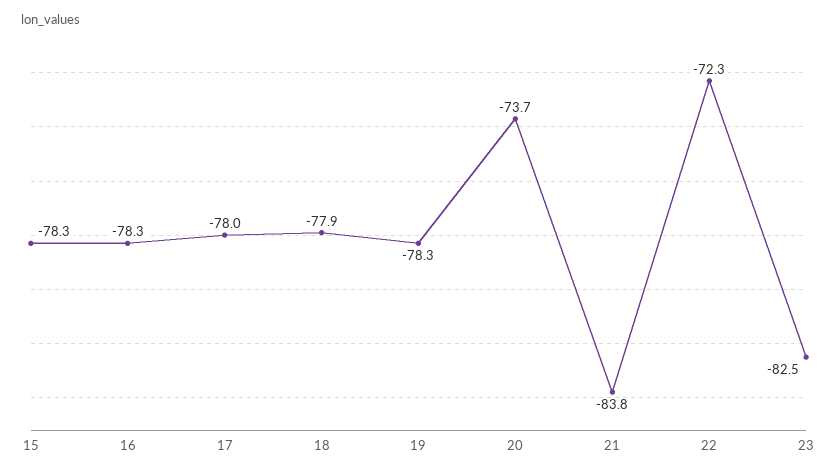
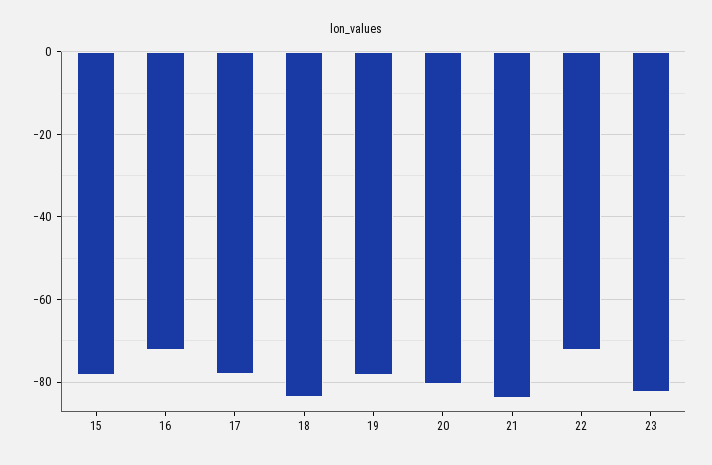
16: -78.3 -> -72
18: -77.9 -> -84
20: -73.7 -> -80

